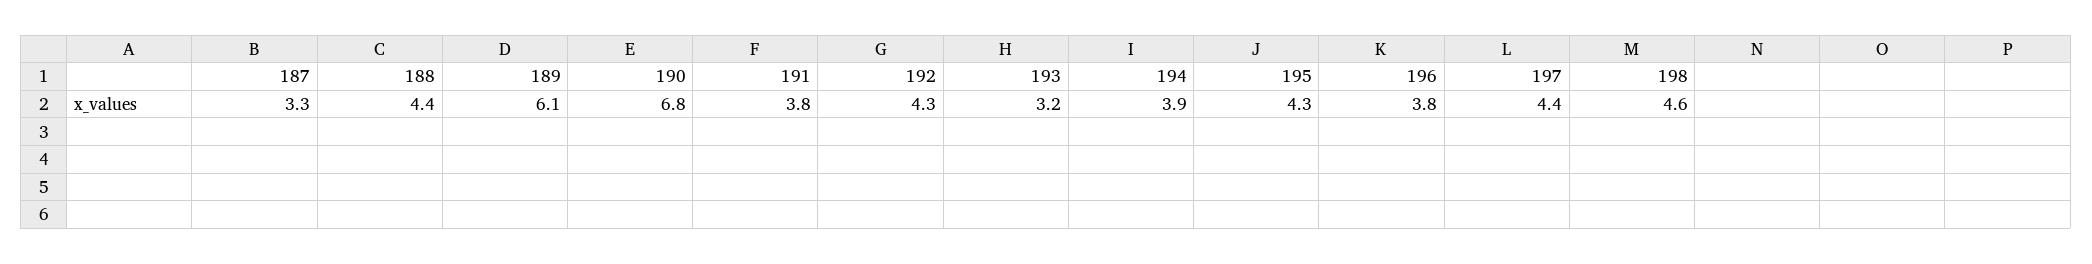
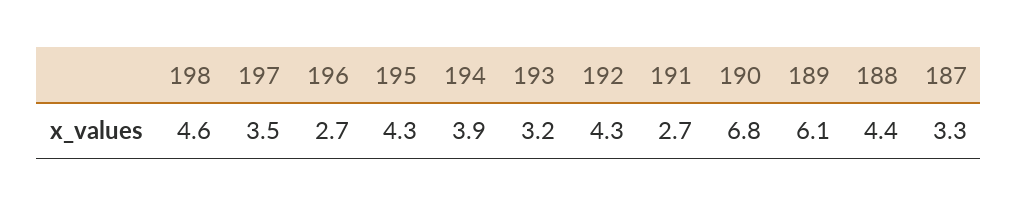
191: 3.8 -> 2.7
196: 3.8 -> 2.7
197: 4.4 -> 3.5

